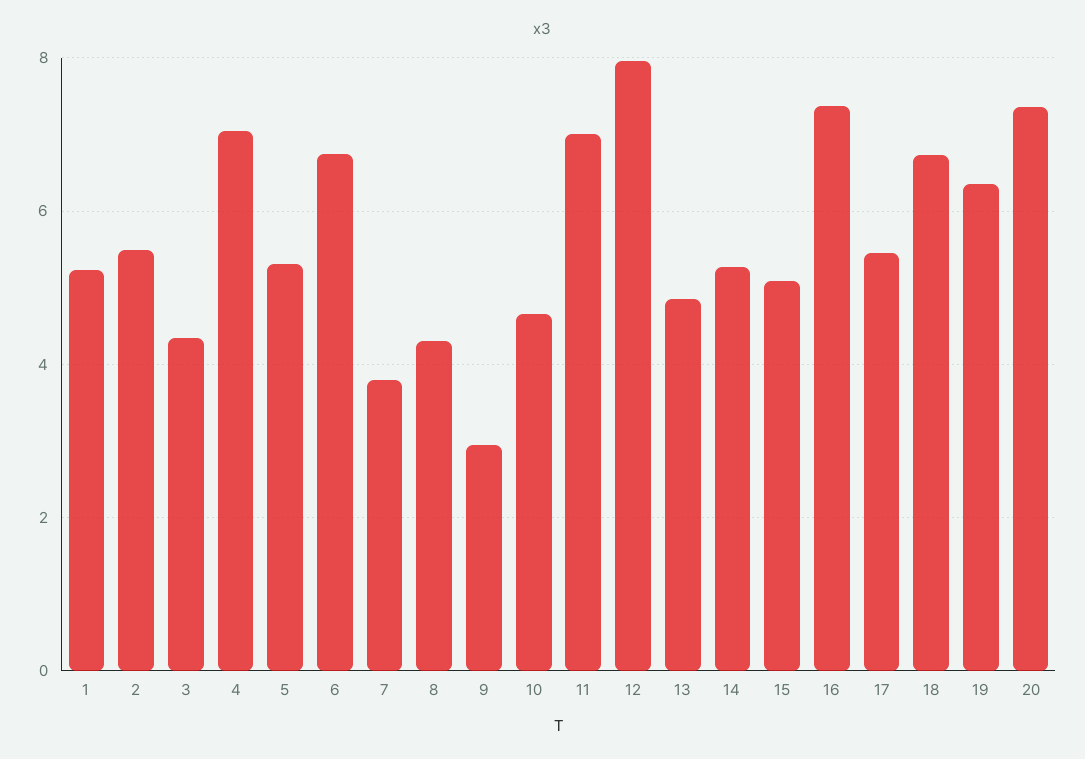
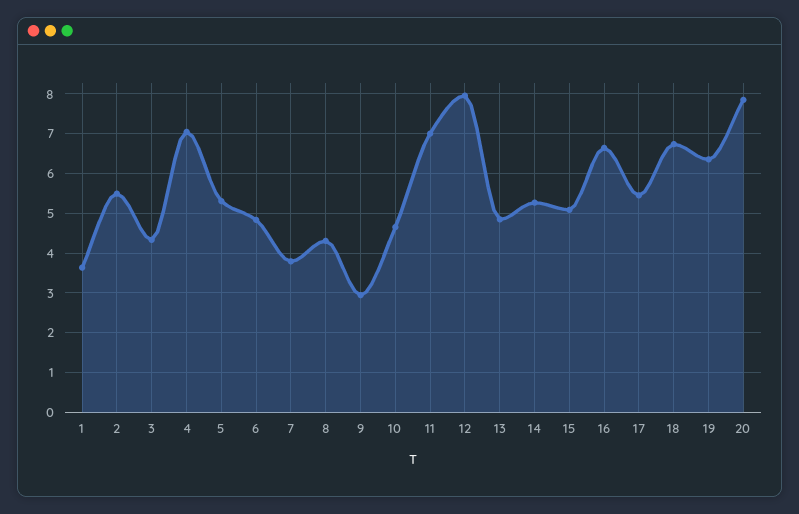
1: 5.2 -> 3.6
6: 6.8 -> 4.8
16: 7.4 -> 6.6
20: 7.4 -> 7.8

